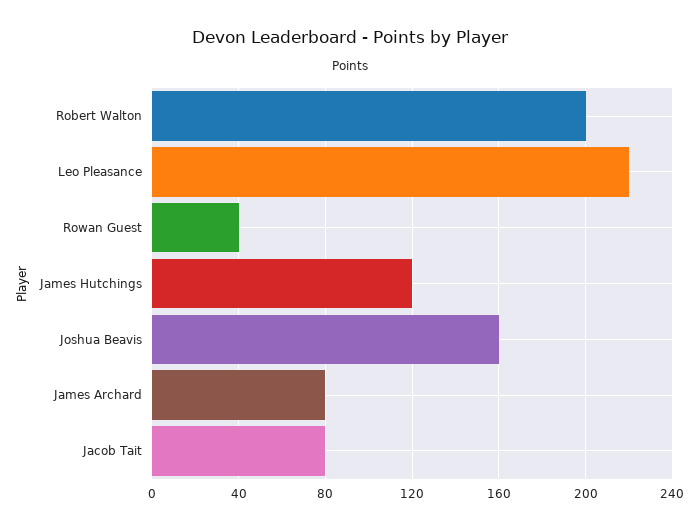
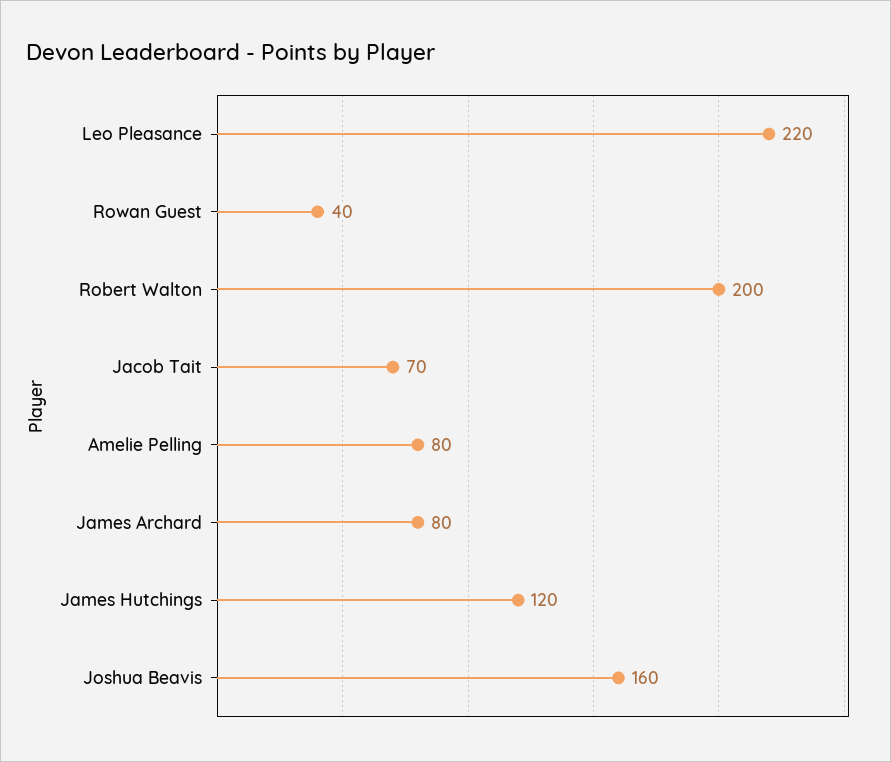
Jacob Tait: 80 -> 70
Amelie Pelling: none -> 80

